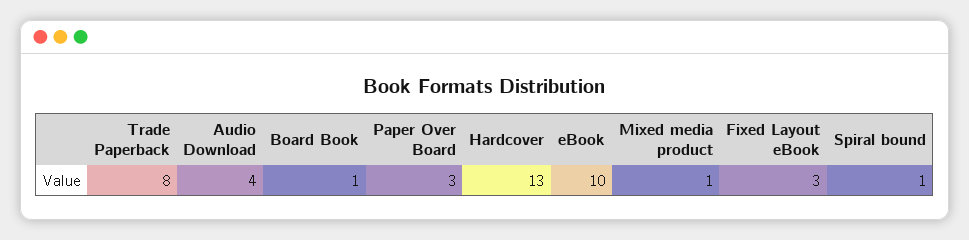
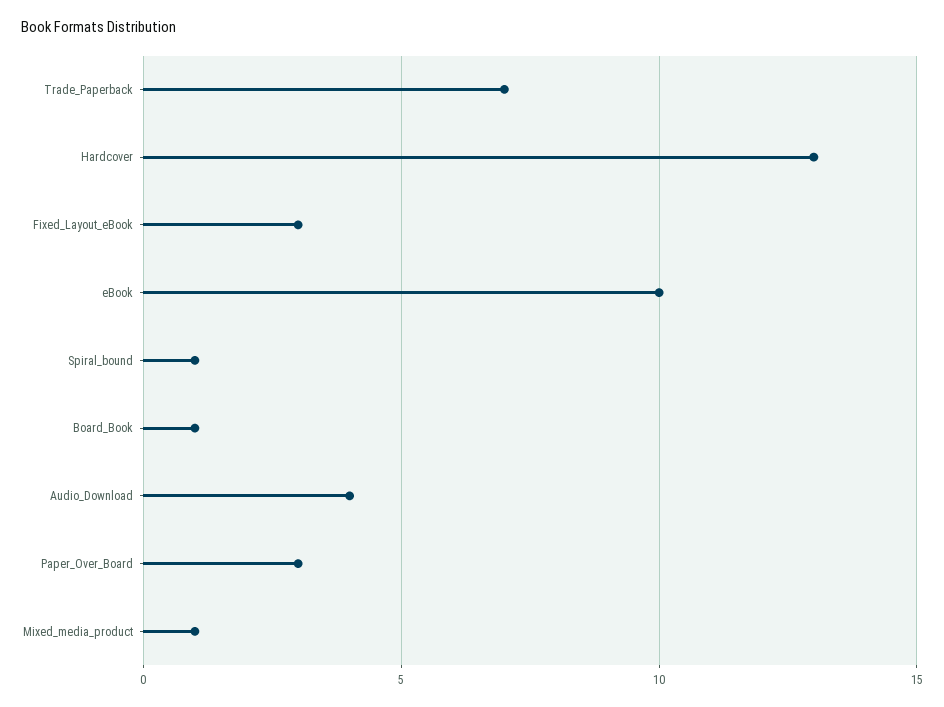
Trade Paperback: 8 -> 7

